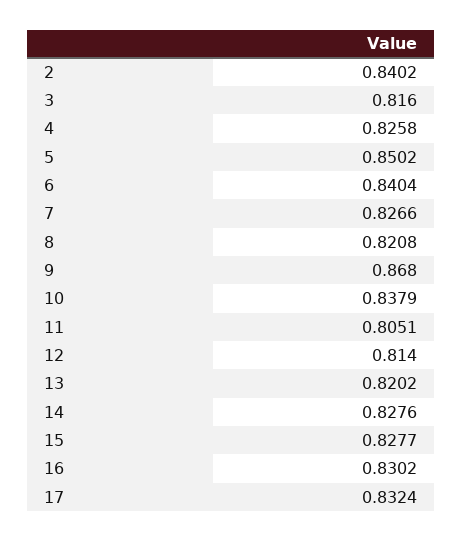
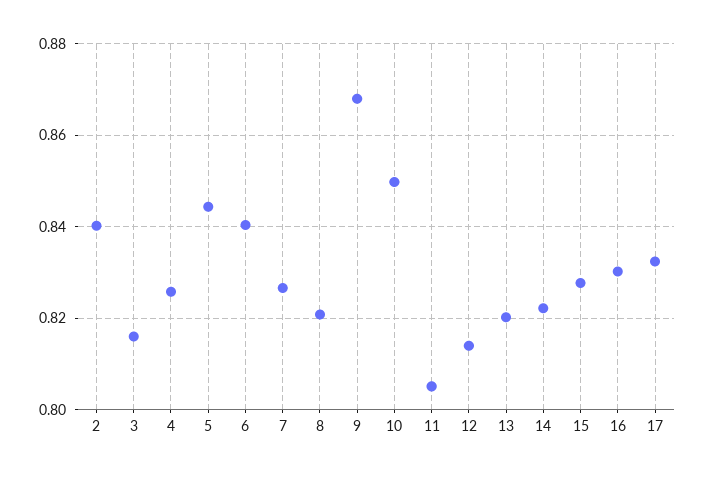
5: 0.8502 -> 0.844
10: 0.8379 -> 0.85
14: 0.8276 -> 0.822

